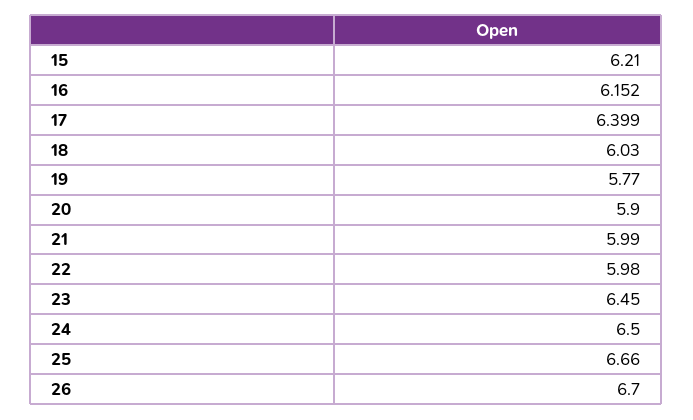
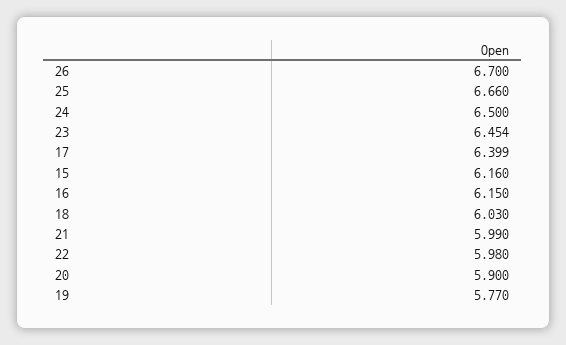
15: 6.21 -> 6.16
16: 6.152 -> 6.15
23: 6.45 -> 6.454

